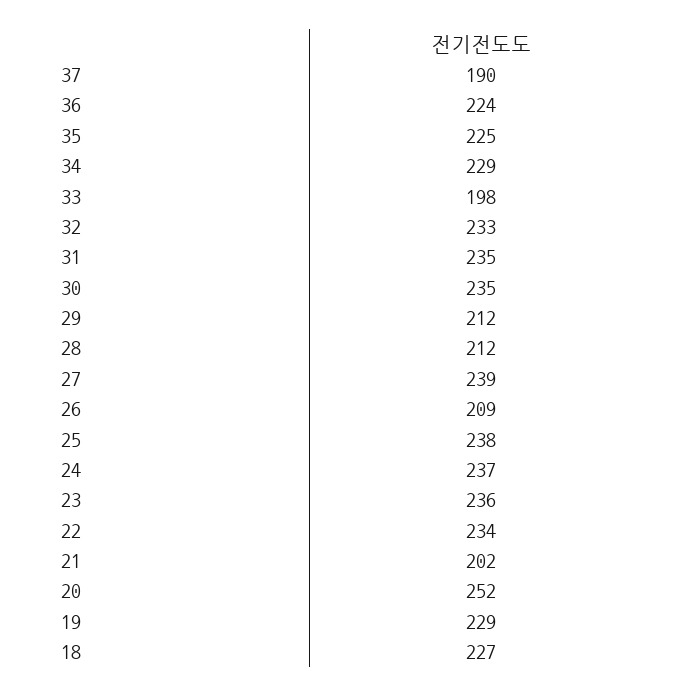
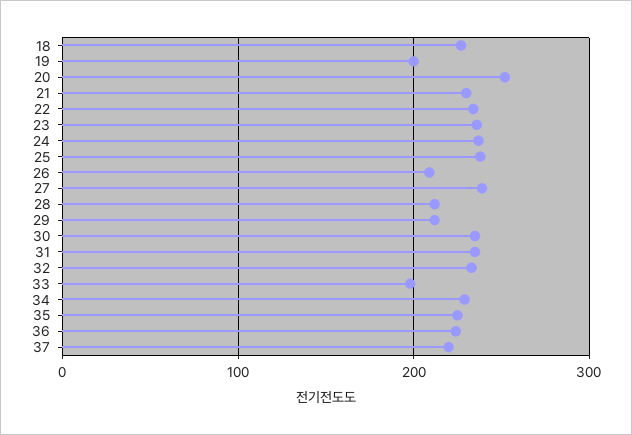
37: 190 -> 220
21: 202 -> 230
19: 229 -> 200

